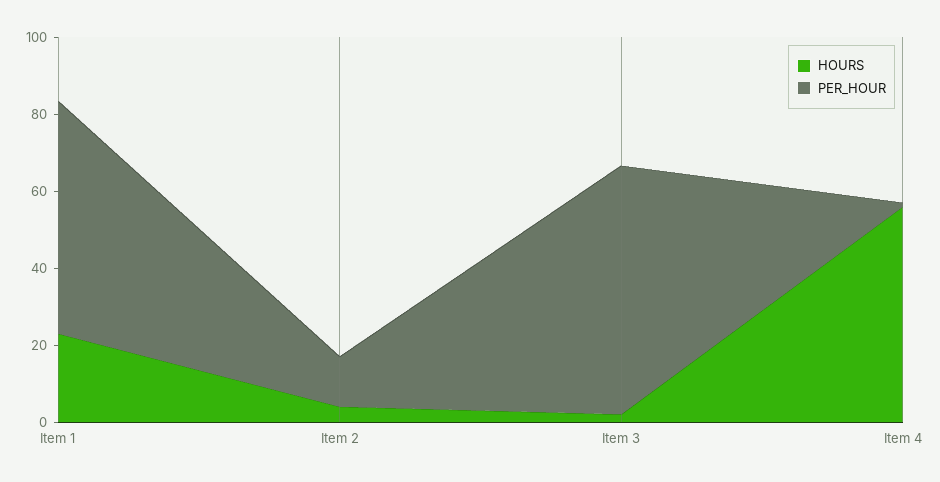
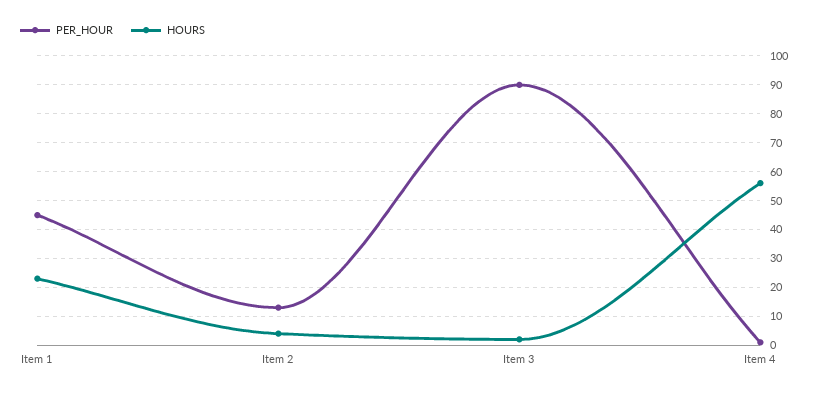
PER_HOUR, Item 1: 60 -> 45
PER_HOUR, Item 3: 65 -> 90

